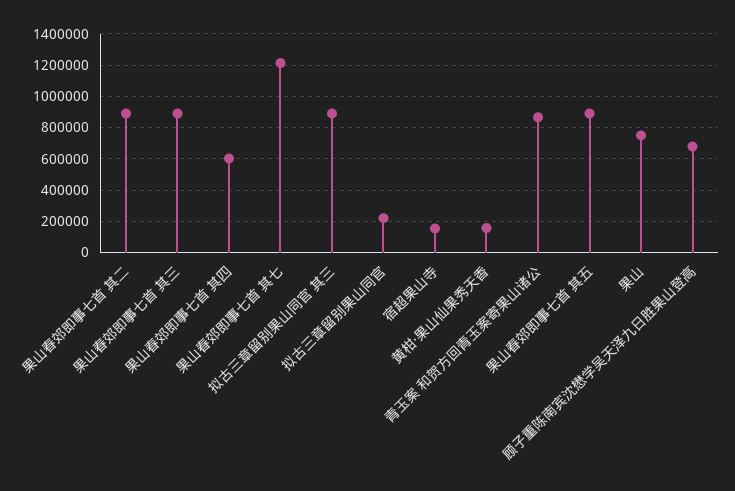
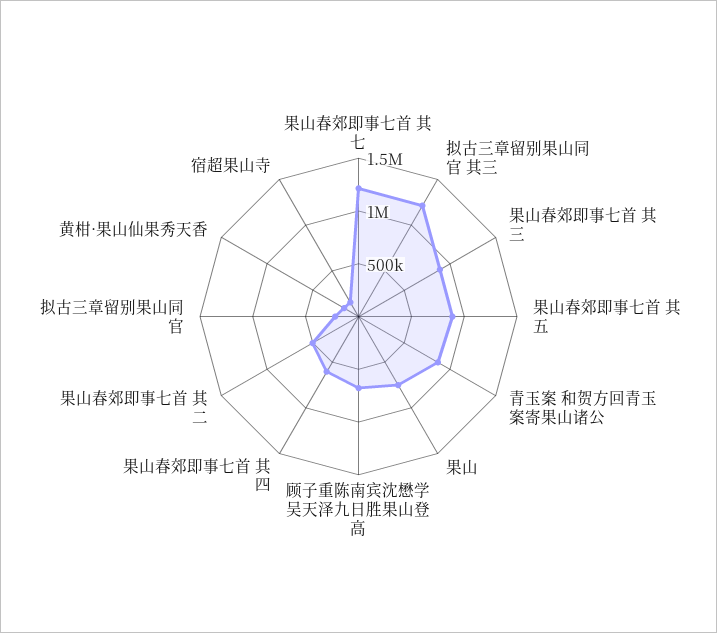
果山春郊即事七首 其二: 900000 -> 500000
拟古三章留别果山同官 其三: 900000 -> 1200000

